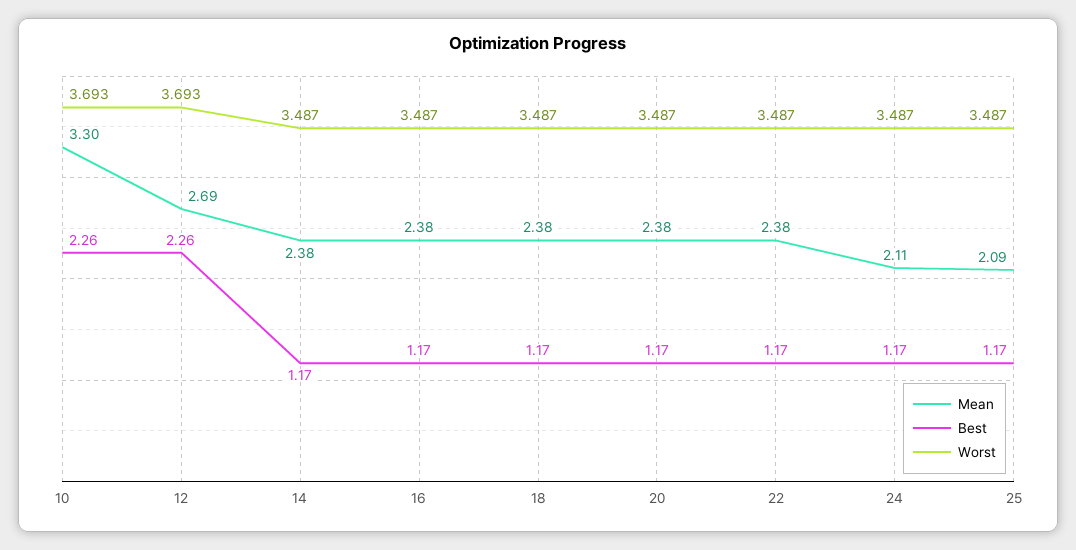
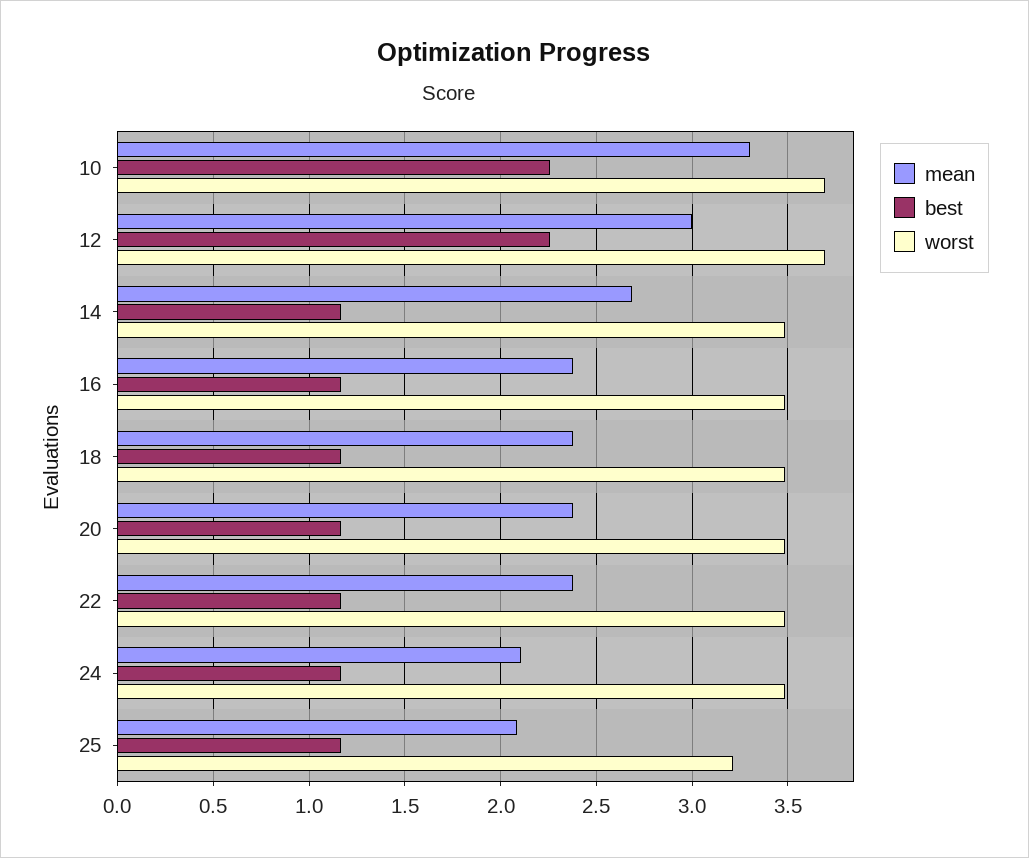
Mean, 12: 2.69 -> 3
Mean, 14: 2.38 -> 2.7
Worst, 25: 3.487 -> 3.2

